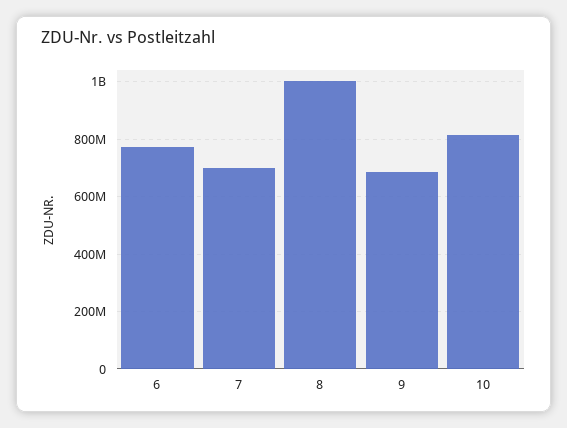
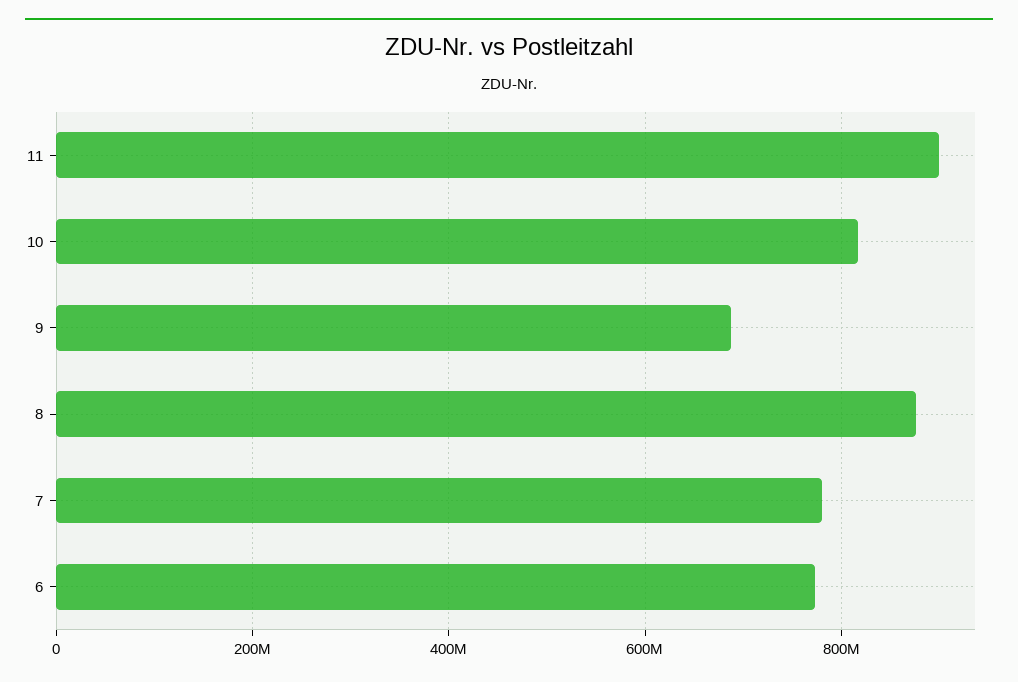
7: 700000000 -> 780000000
8: 1000000000 -> 880000000
11: none -> 900000000

